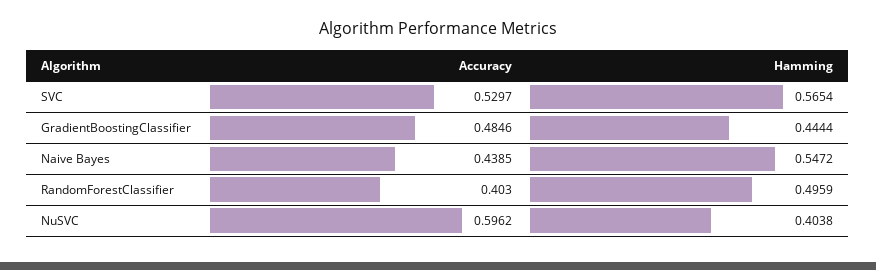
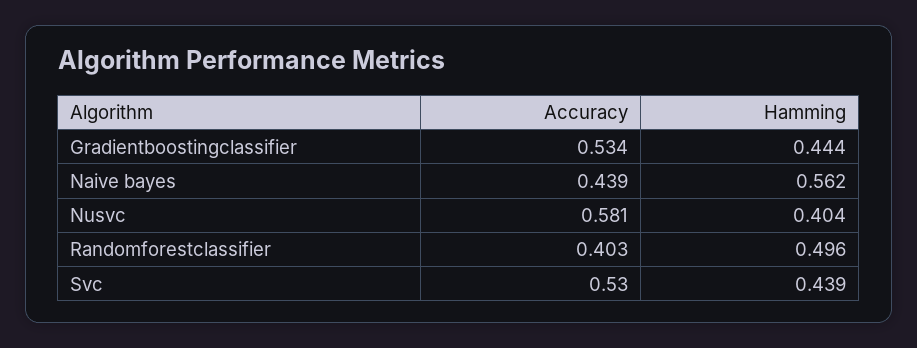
Hamming, SVC: 0.5654 -> 0.439
Accuracy, GradientBoostingClassifier: 0.4846 -> 0.534
Hamming, Naive Bayes: 0.5472 -> 0.562
Accuracy, NuSVC: 0.5962 -> 0.581

